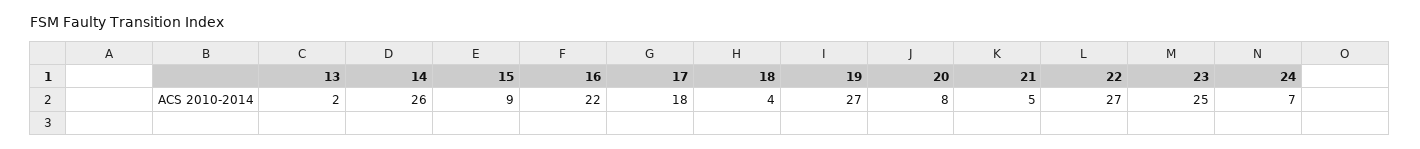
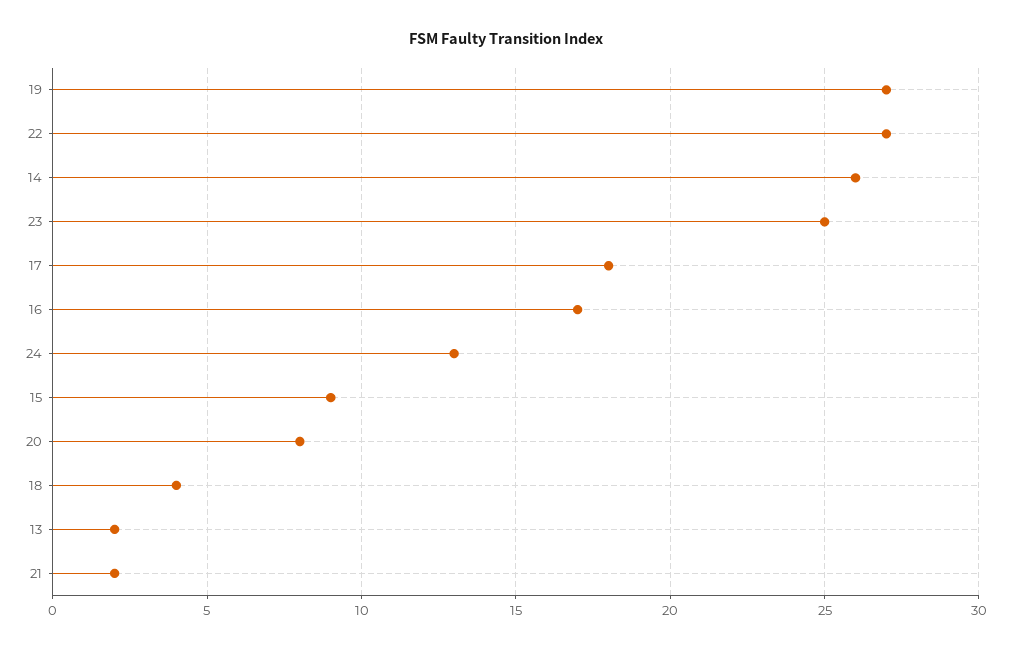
16: 22 -> 17
21: 5 -> 2
24: 7 -> 13

